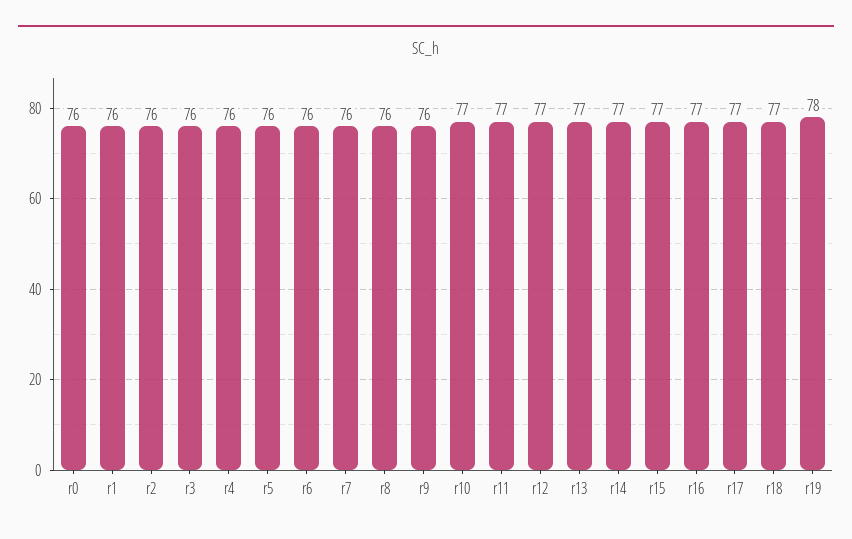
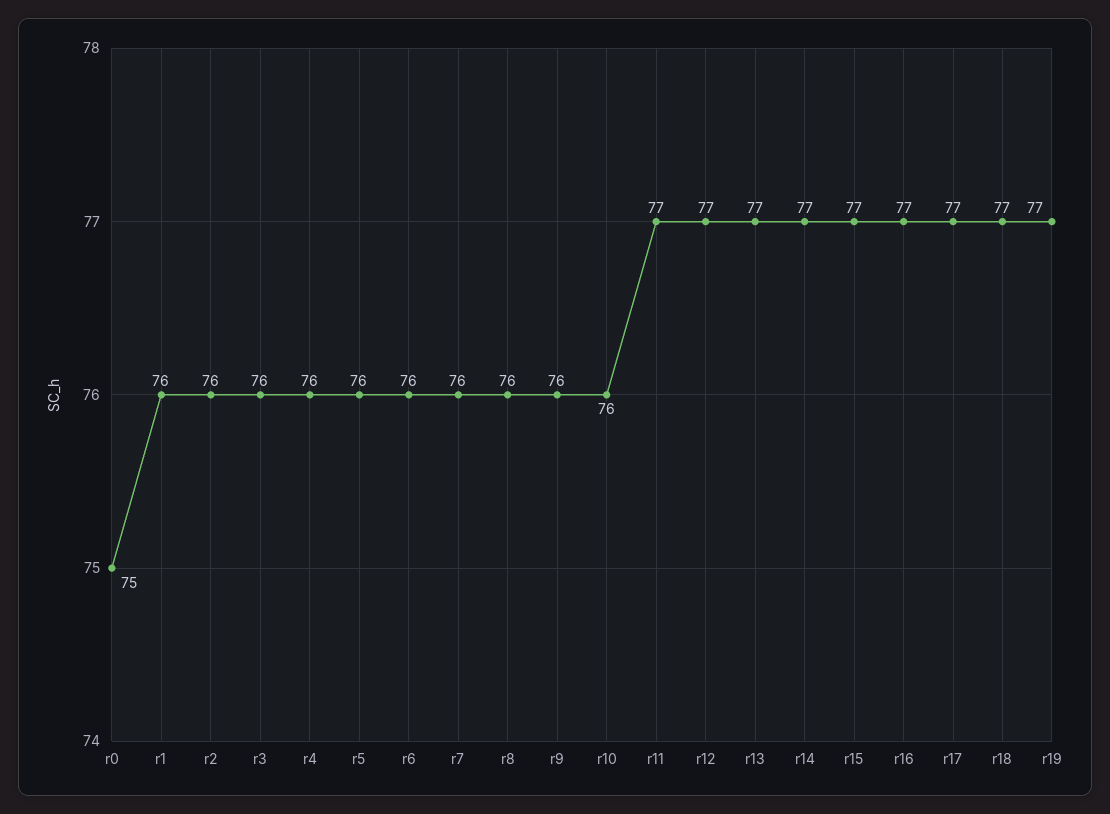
r0: 76 -> 75
r10: 77 -> 76
r19: 78 -> 77

